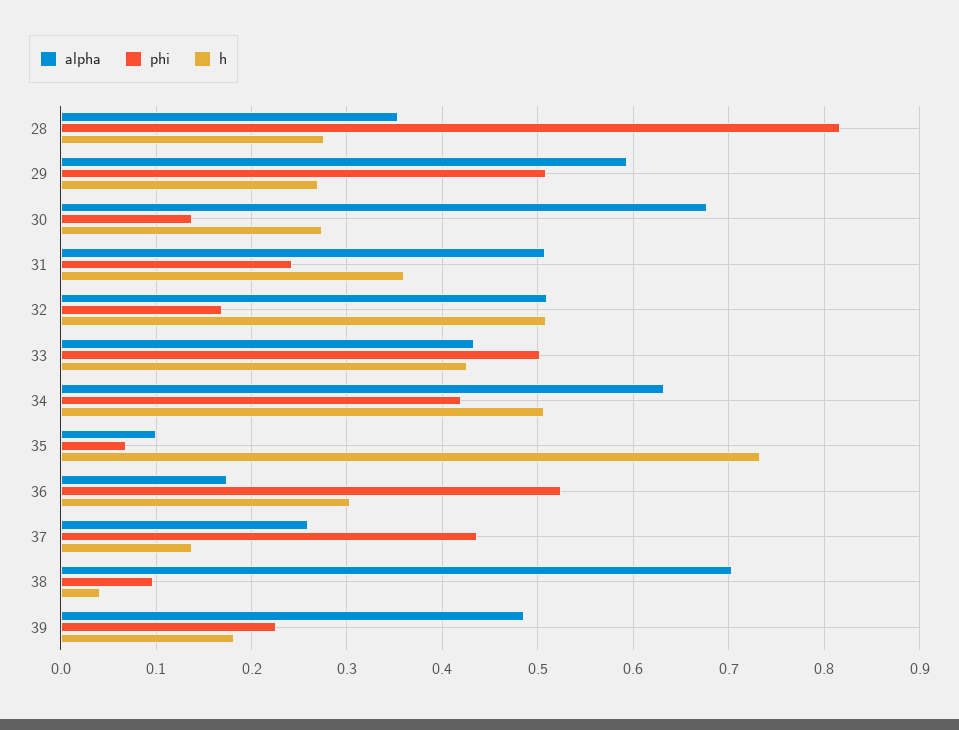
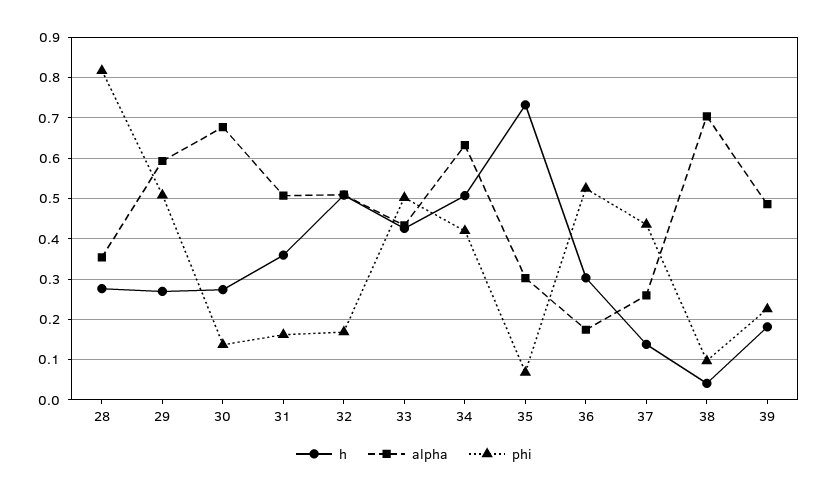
phi, 31: 0.24 -> 0.16
alpha, 35: 0.1 -> 0.3

